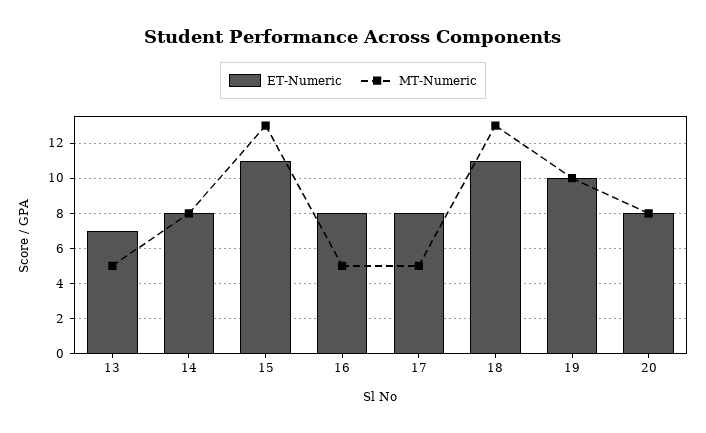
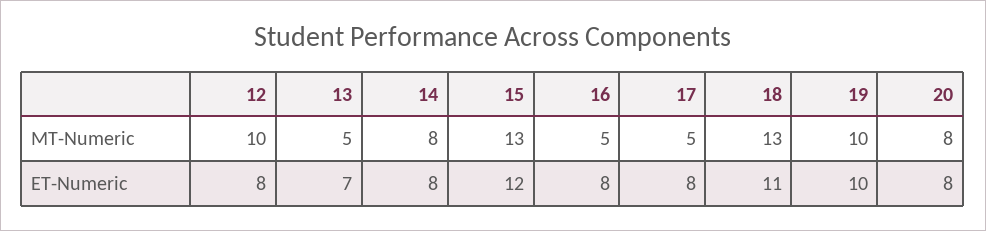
ET-Numeric, 15: 11 -> 12
MT-Numeric, 12: none -> 10
ET-Numeric, 12: none -> 8

